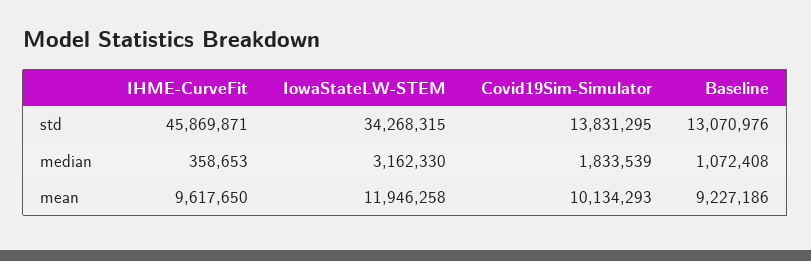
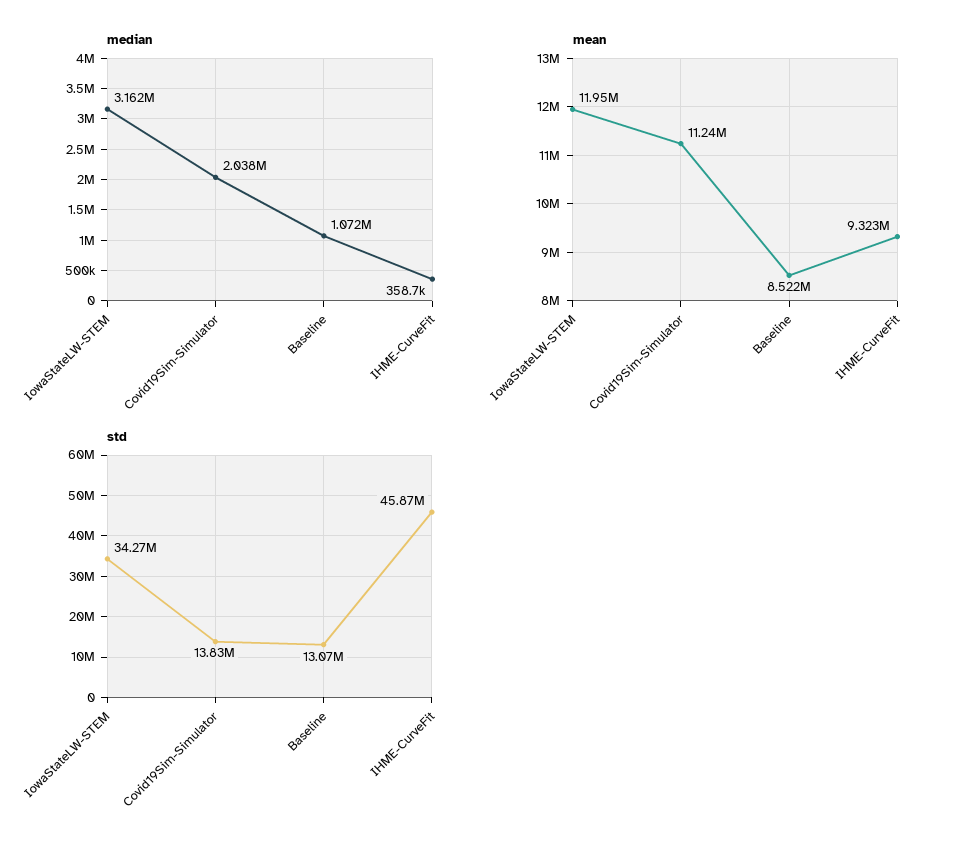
median, Covid19Sim-Simulator: 1833539 -> 2038000
mean, IHME-CurveFit: 9617650 -> 9323000
mean, Covid19Sim-Simulator: 10134293 -> 11240000
mean, Baseline: 9227186 -> 8522000

